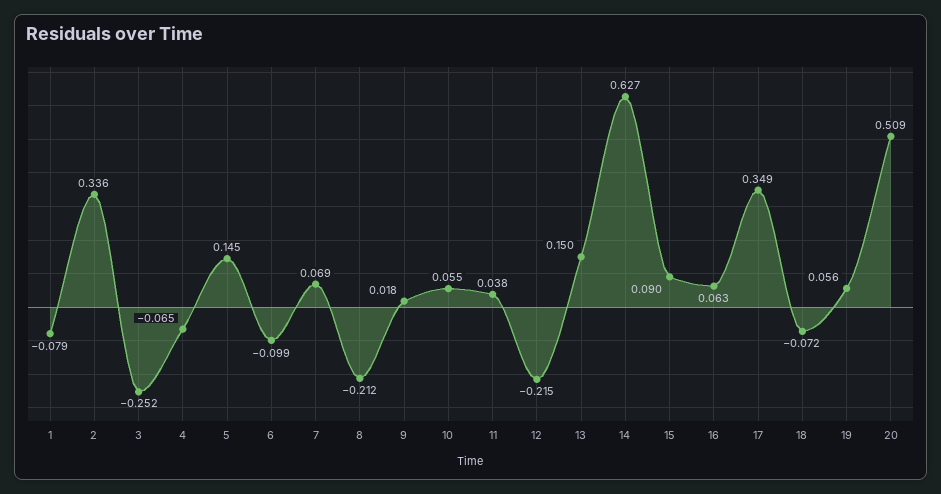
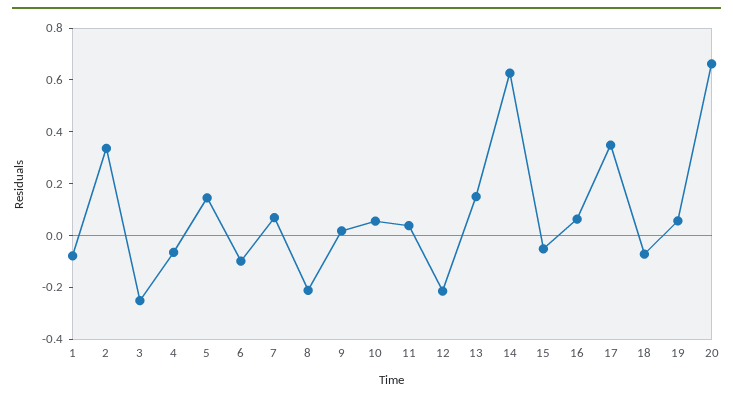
15: 0.09 -> -0.05
20: 0.509 -> 0.65

